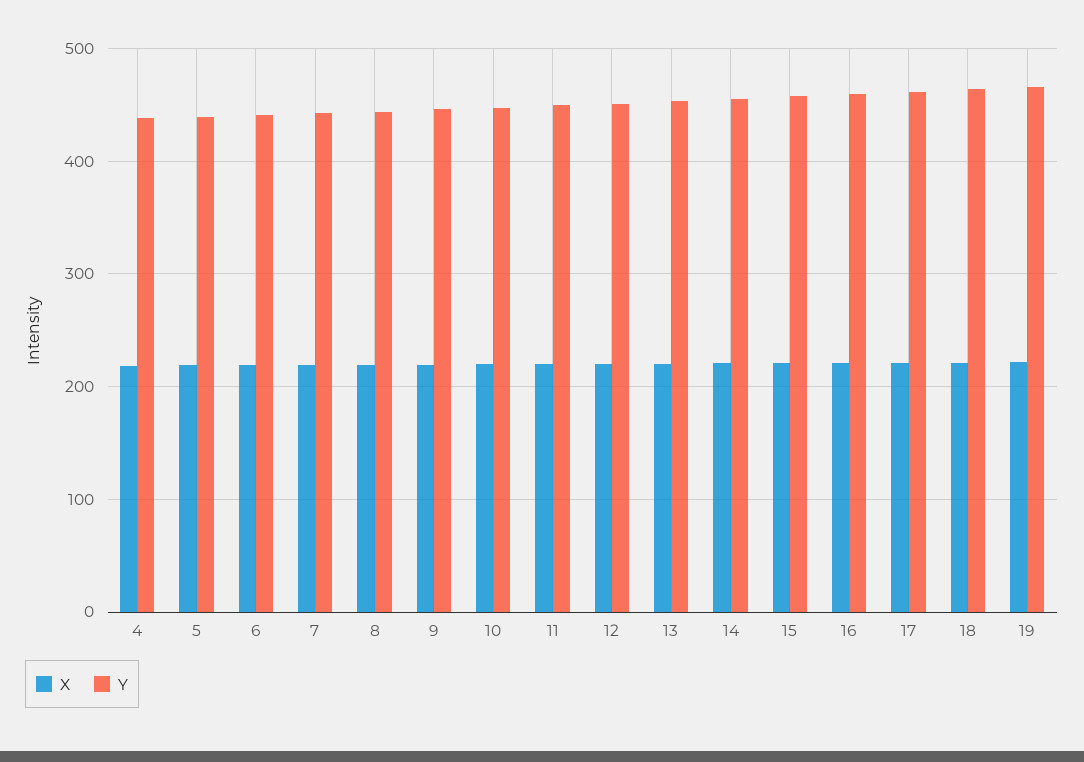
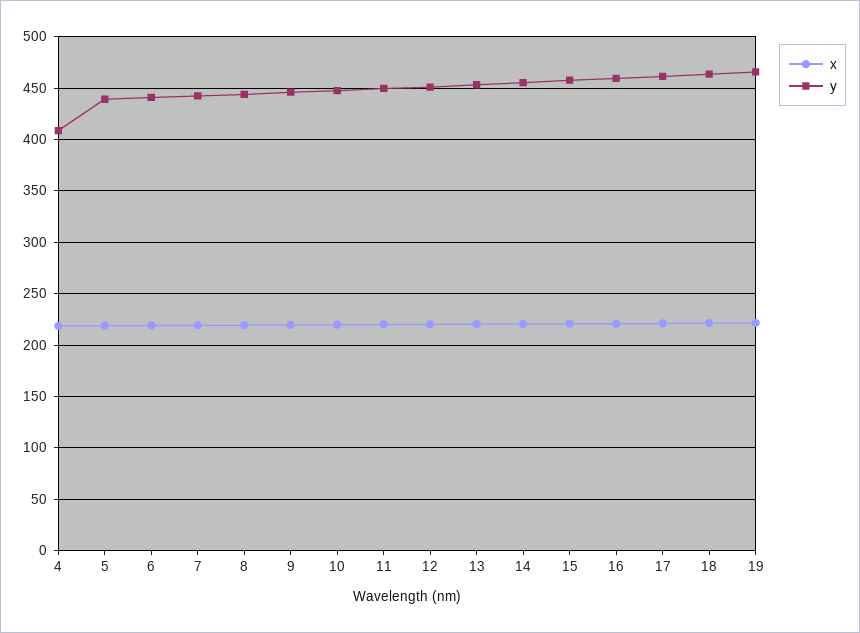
Y, 4: 440 -> 410

